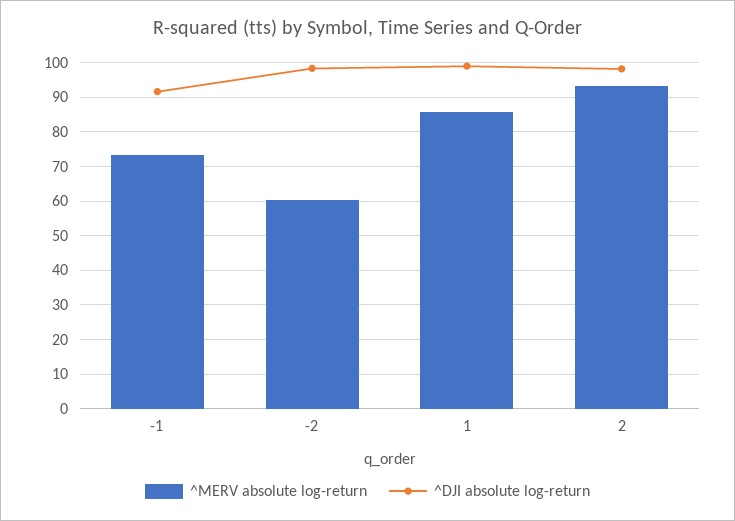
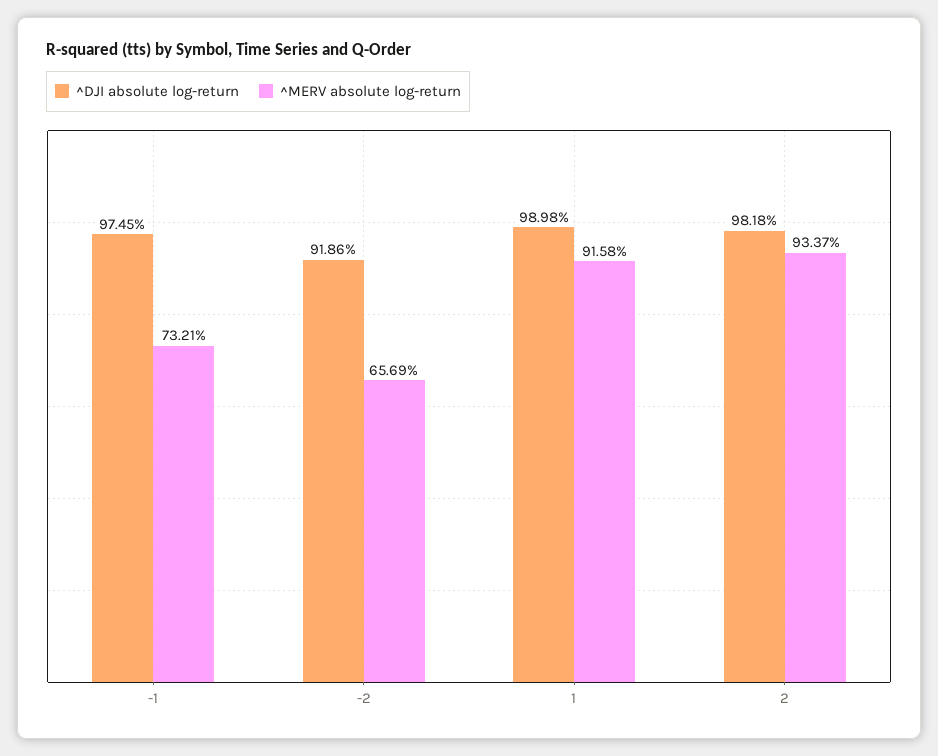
^DJI absolute log-return, -1: 92 -> 97.45
^MERV absolute log-return, -2: 60 -> 65.69
^DJI absolute log-return, -2: 98 -> 91.86
^MERV absolute log-return, 1: 86 -> 91.58

